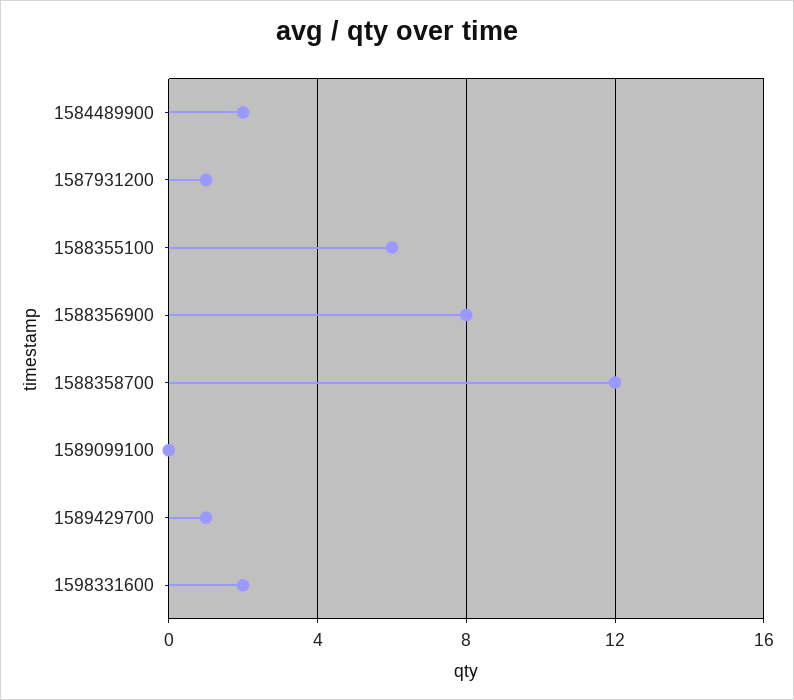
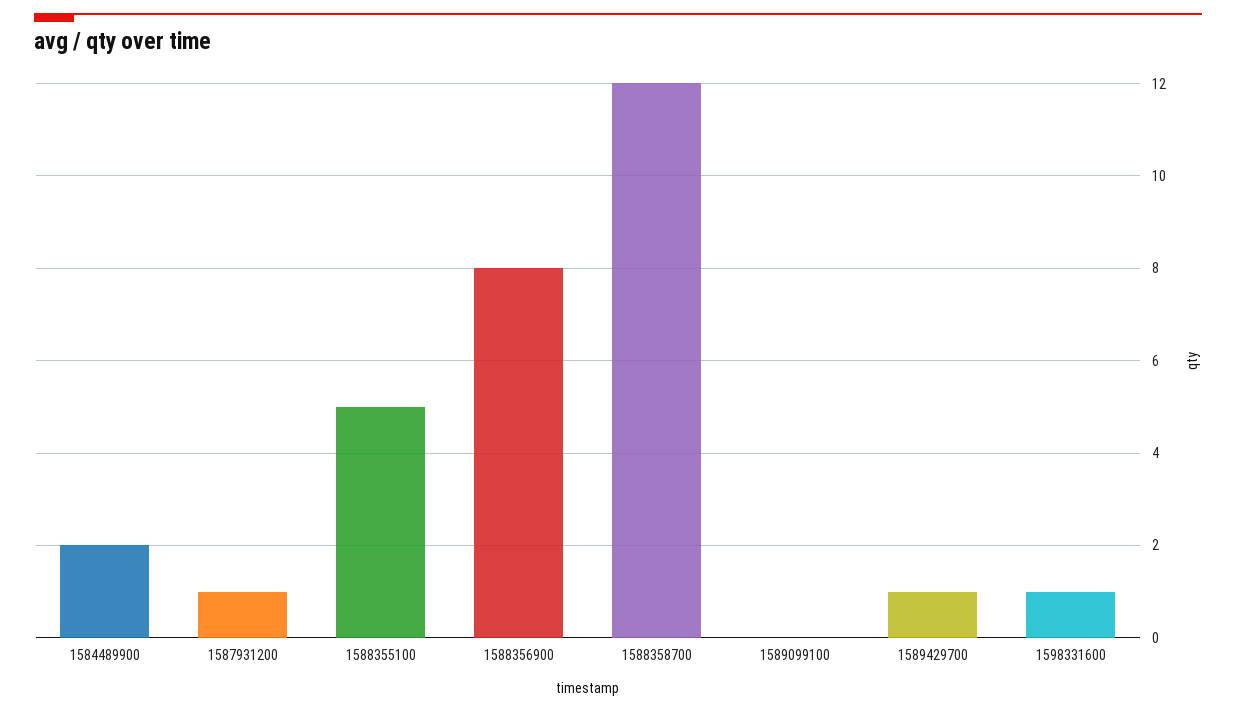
1588355100: 6 -> 5
1598331600: 2 -> 1

